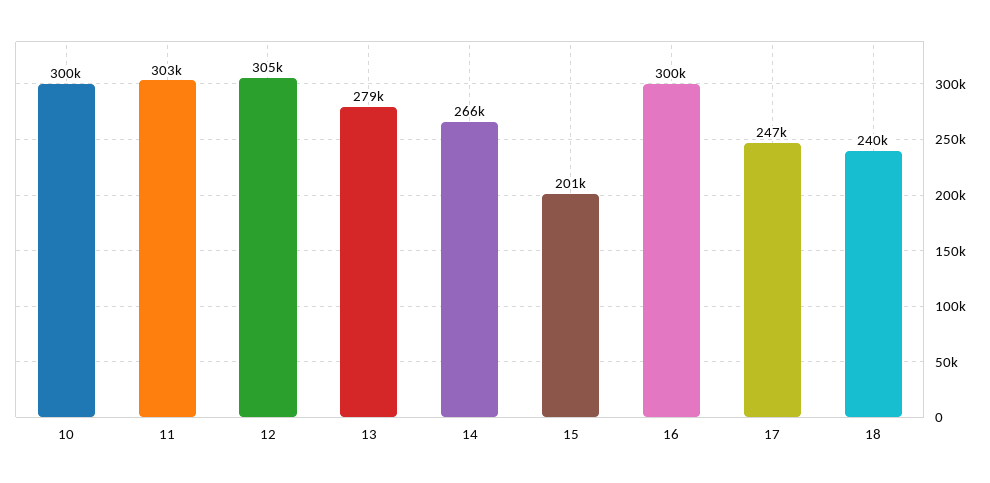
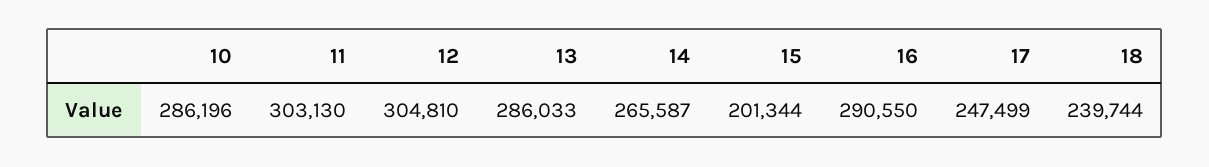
10: 300000 -> 286196
13: 279000 -> 286033
16: 300000 -> 290550

